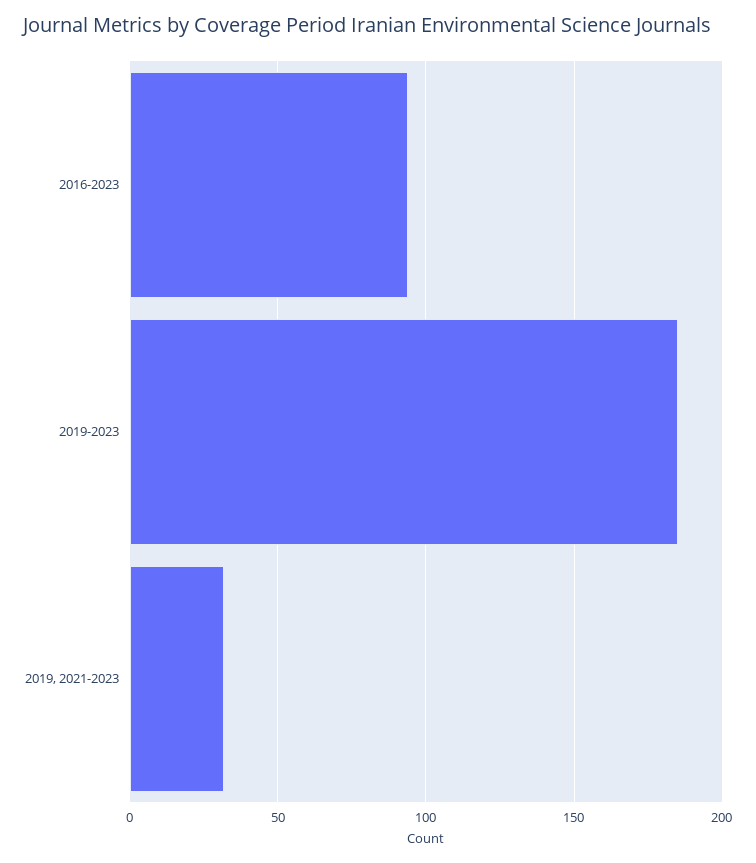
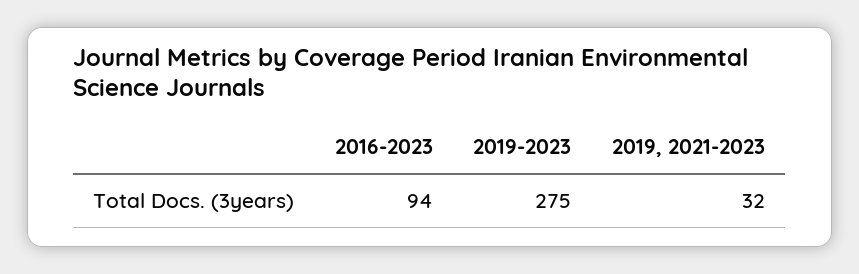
2019-2023: 185 -> 275

